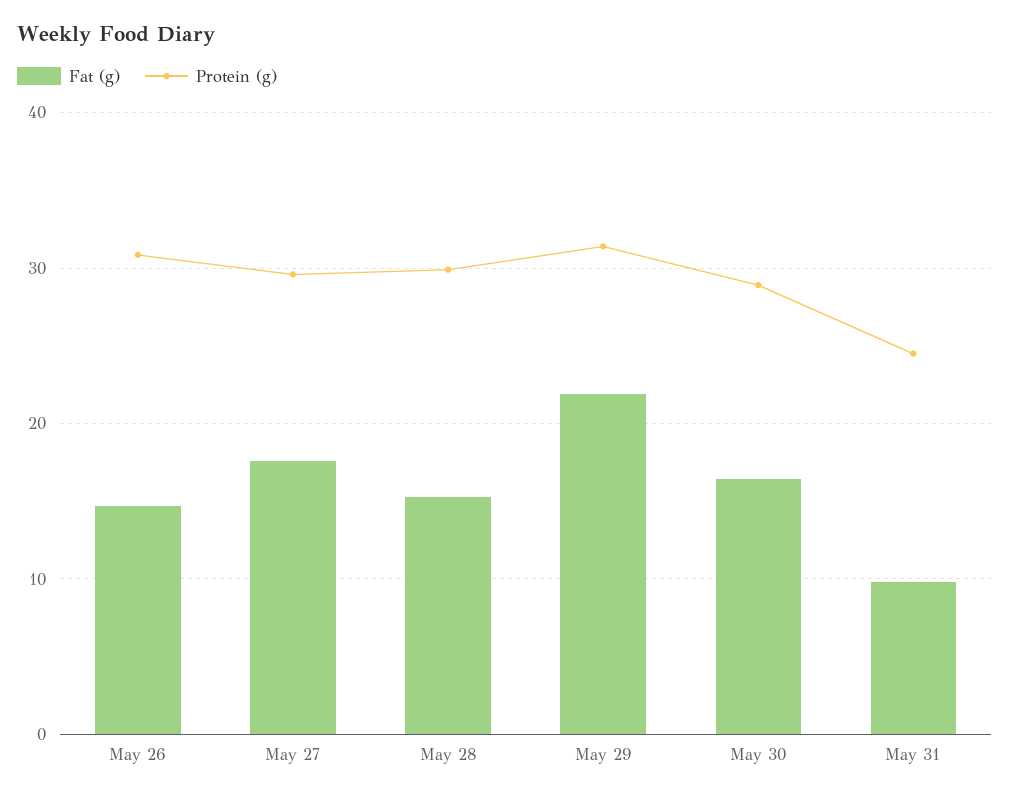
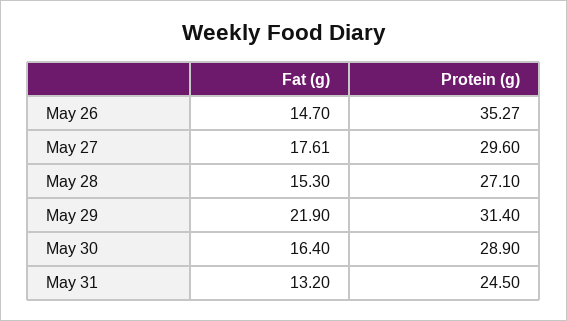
Protein (g), May 26: 31 -> 35.27
Protein (g), May 28: 30 -> 27.1
Fat (g), May 31: 10 -> 13.2

